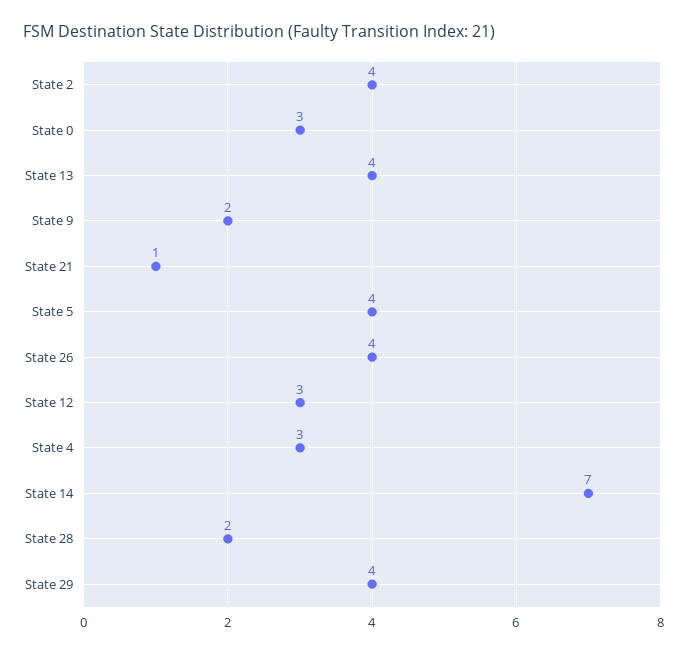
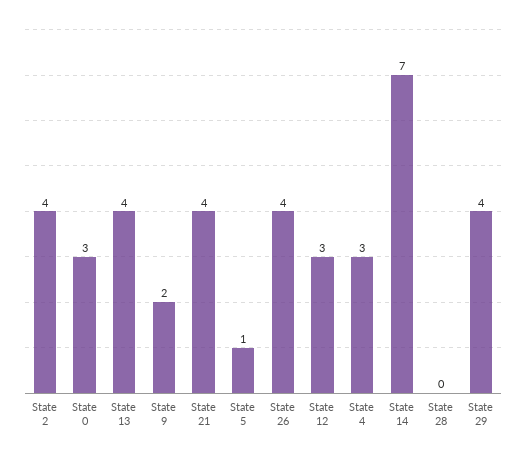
State 21: 1 -> 4
State 5: 4 -> 1
State 28: 2 -> 0

